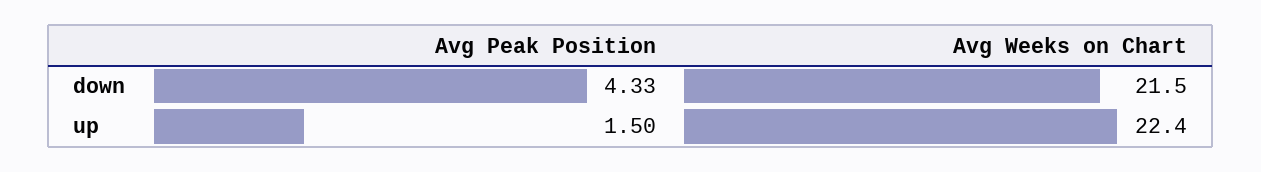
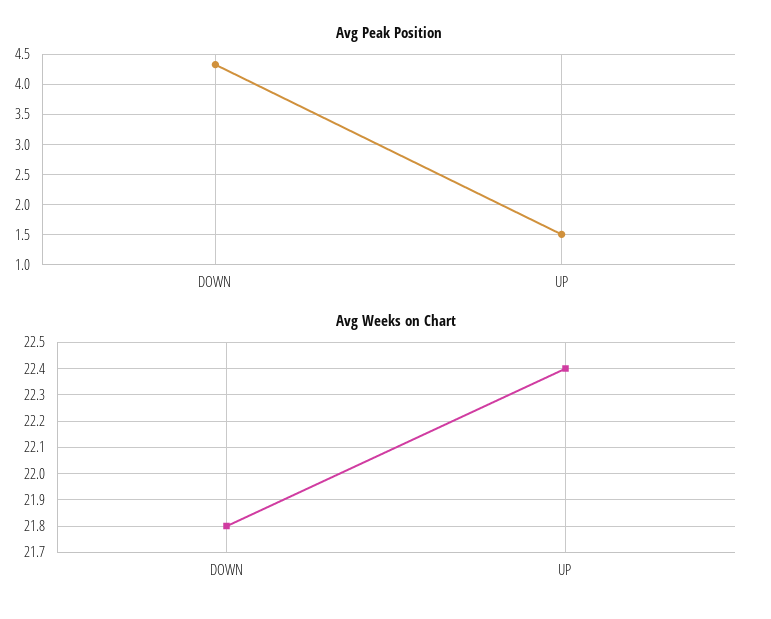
Avg Weeks on Chart, down: 21.5 -> 21.8

